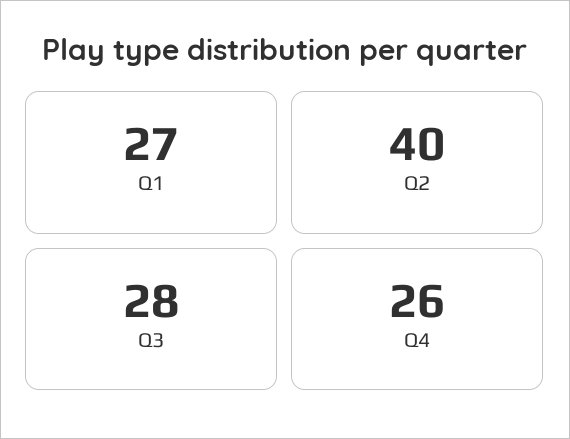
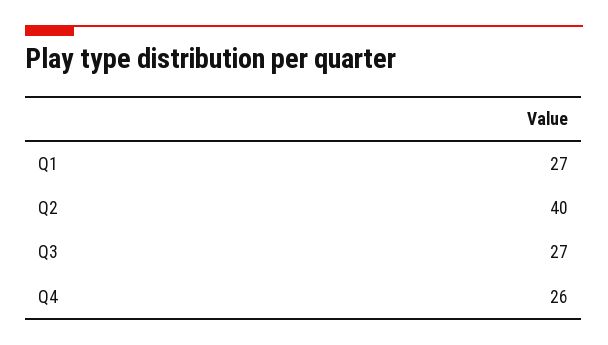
Q3: 28 -> 27

